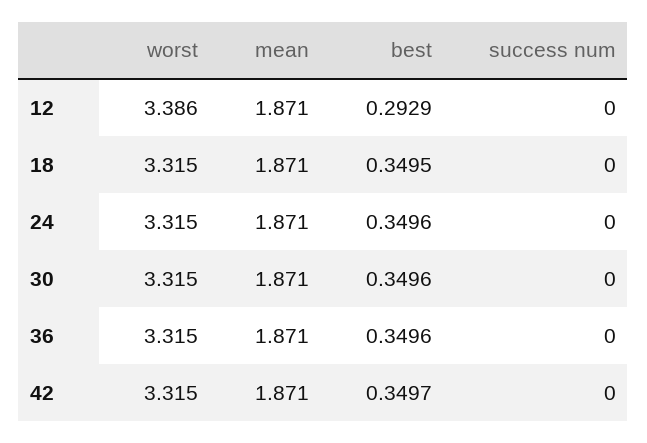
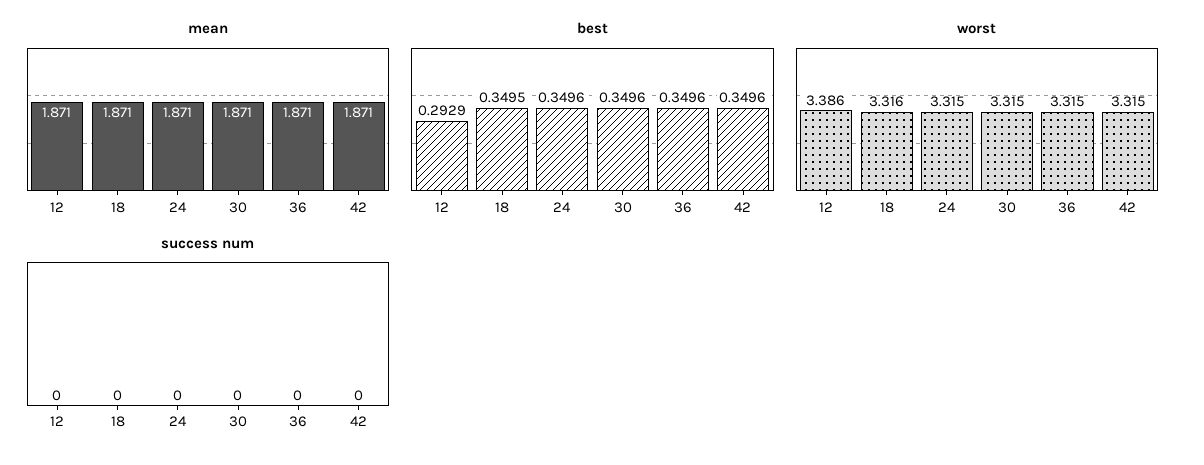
worst, 18: 3.315 -> 3.316
best, 42: 0.3497 -> 0.3496

